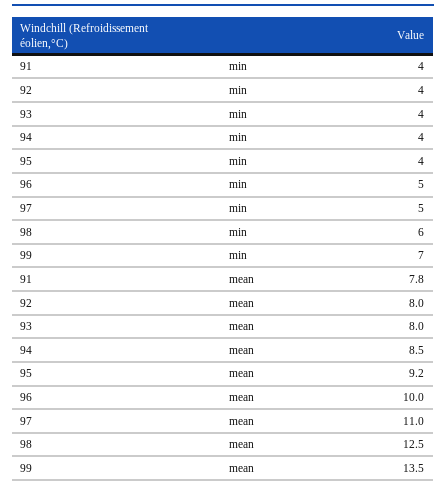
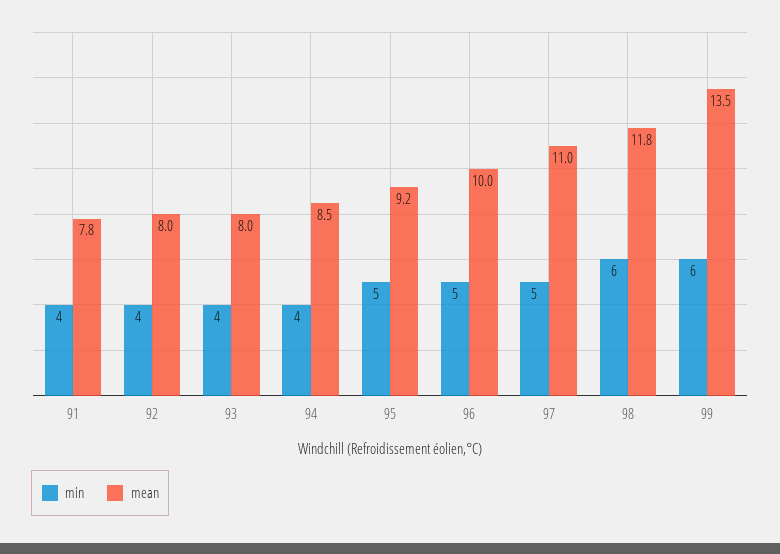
min, 95: 4 -> 5
min, 99: 7 -> 6
mean, 98: 12.5 -> 11.8

